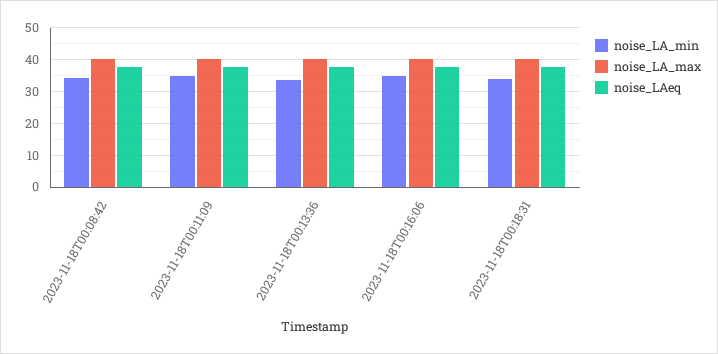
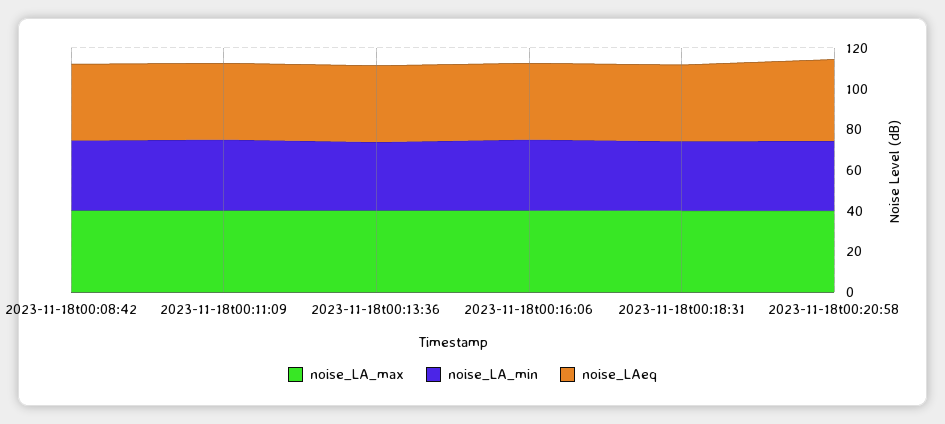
noise_LA_max, 2023-11-18t00:20:58: none -> 40
noise_LA_min, 2023-11-18t00:20:58: none -> 35
noise_LAeq, 2023-11-18t00:20:58: none -> 40

